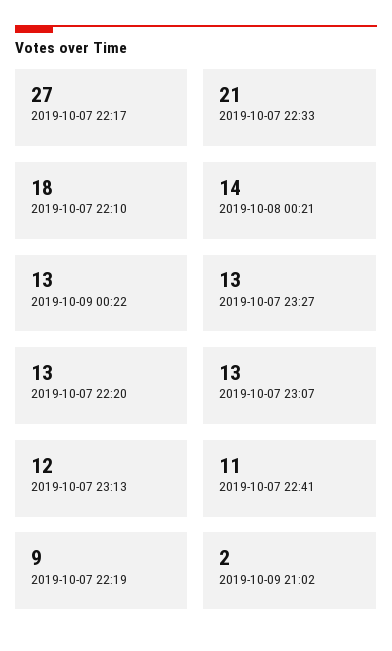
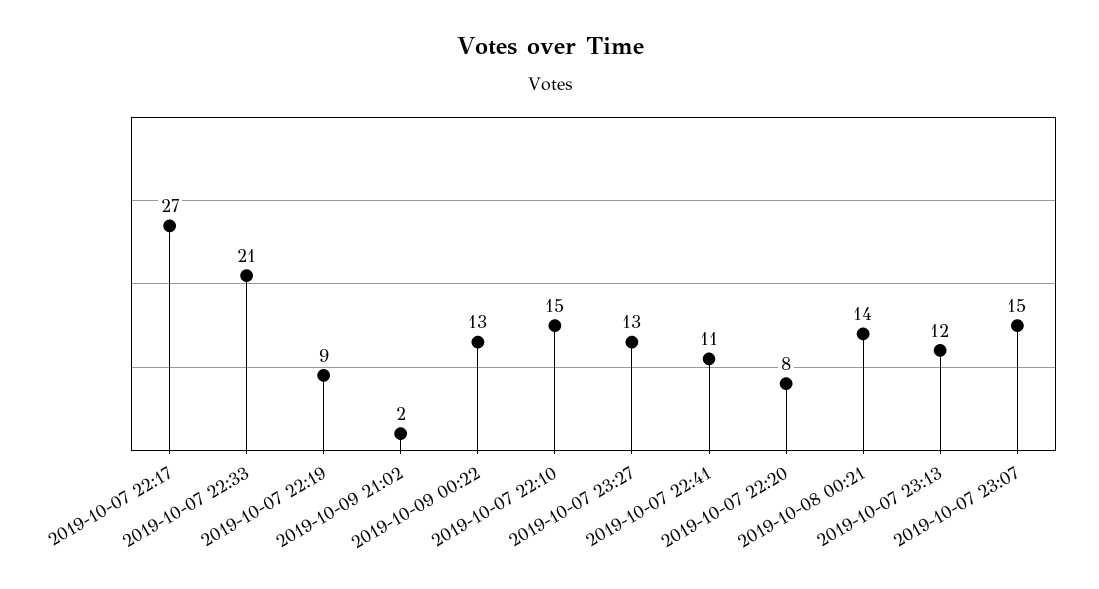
2019-10-07 22:10: 18 -> 15
2019-10-07 22:20: 13 -> 8
2019-10-07 23:07: 13 -> 15

